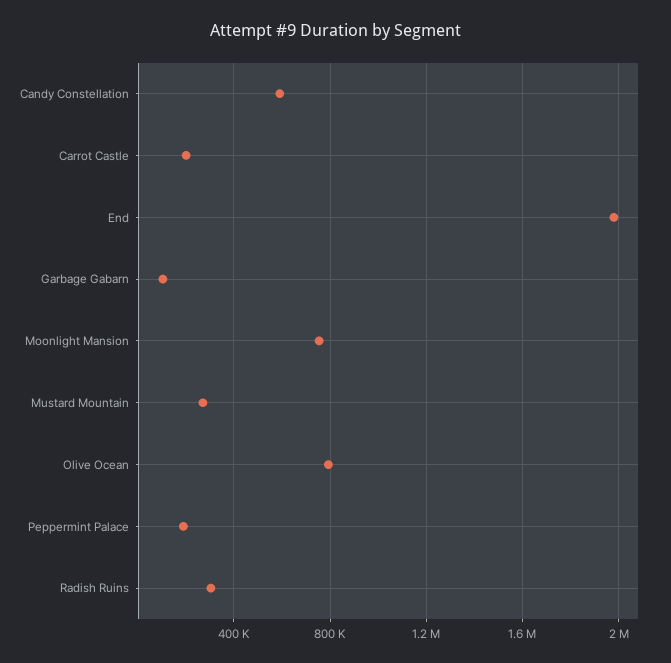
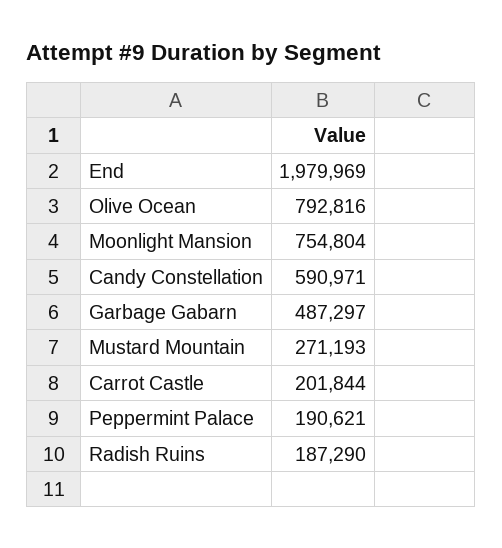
Garbage Gabarn: 100000 -> 487297
Radish Ruins: 300000 -> 187290

